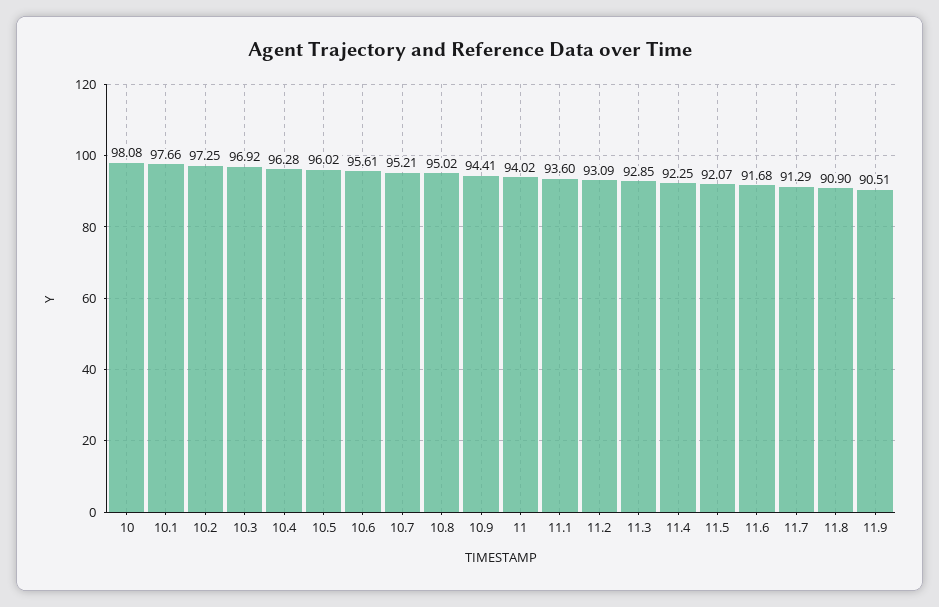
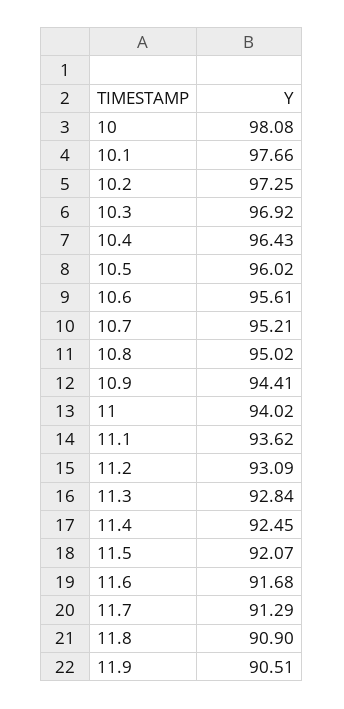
10.4: 96.28 -> 96.43
11.1: 93.6 -> 93.62
11.3: 92.85 -> 92.84
11.4: 92.25 -> 92.45

